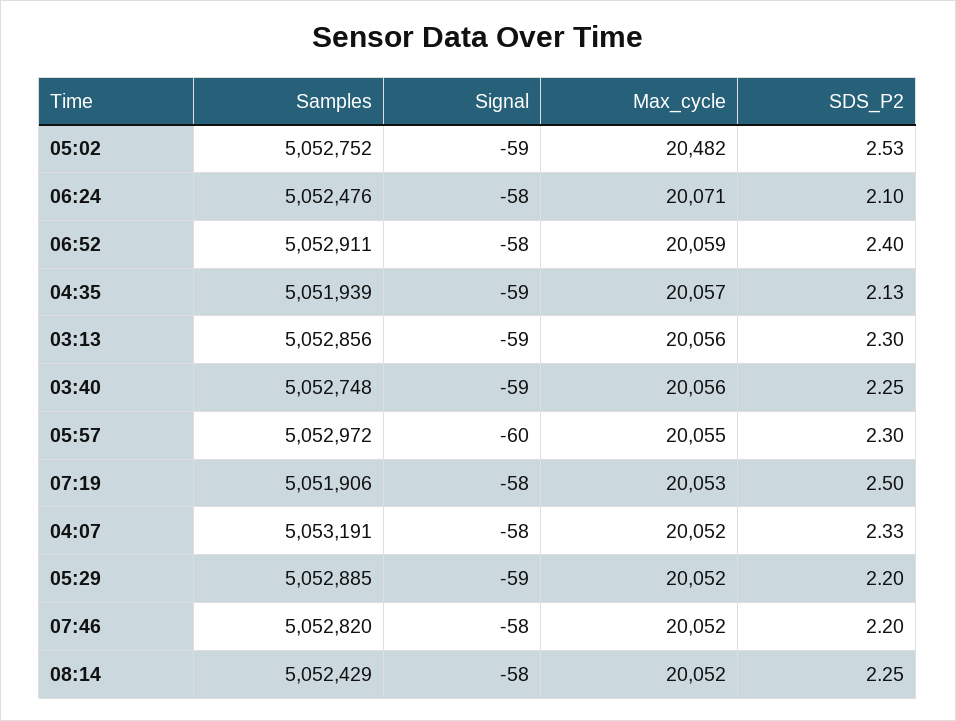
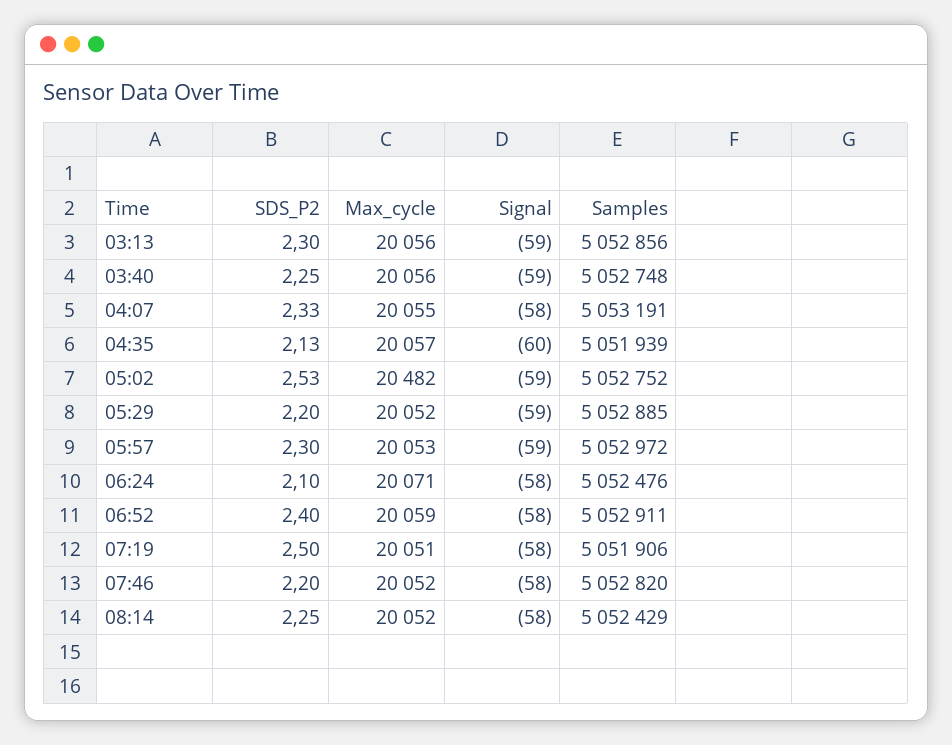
Signal, 04:35: -59 -> -60
Signal, 05:57: -60 -> -59
Max_cycle, 05:57: 20055 -> 20053
Max_cycle, 07:19: 20053 -> 20051
Max_cycle, 04:07: 20052 -> 20055

